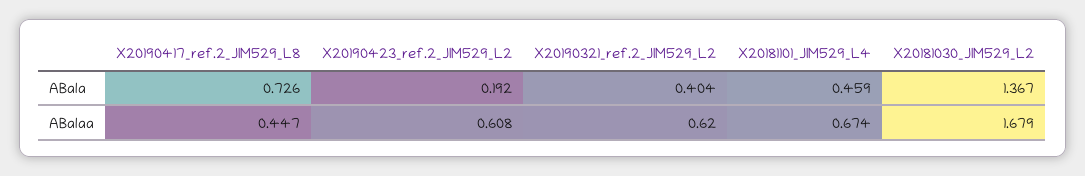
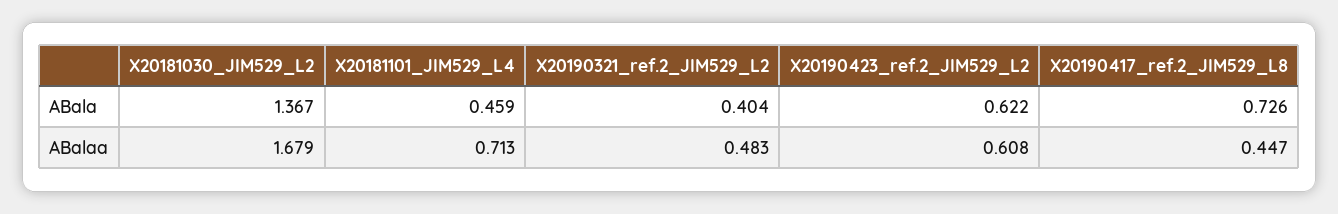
X20190423_ref.2_JIM529_L2, ABala: 0.192 -> 0.622
X20190321_ref.2_JIM529_L2, ABalaa: 0.62 -> 0.483
X20181101_JIM529_L4, ABalaa: 0.674 -> 0.713

